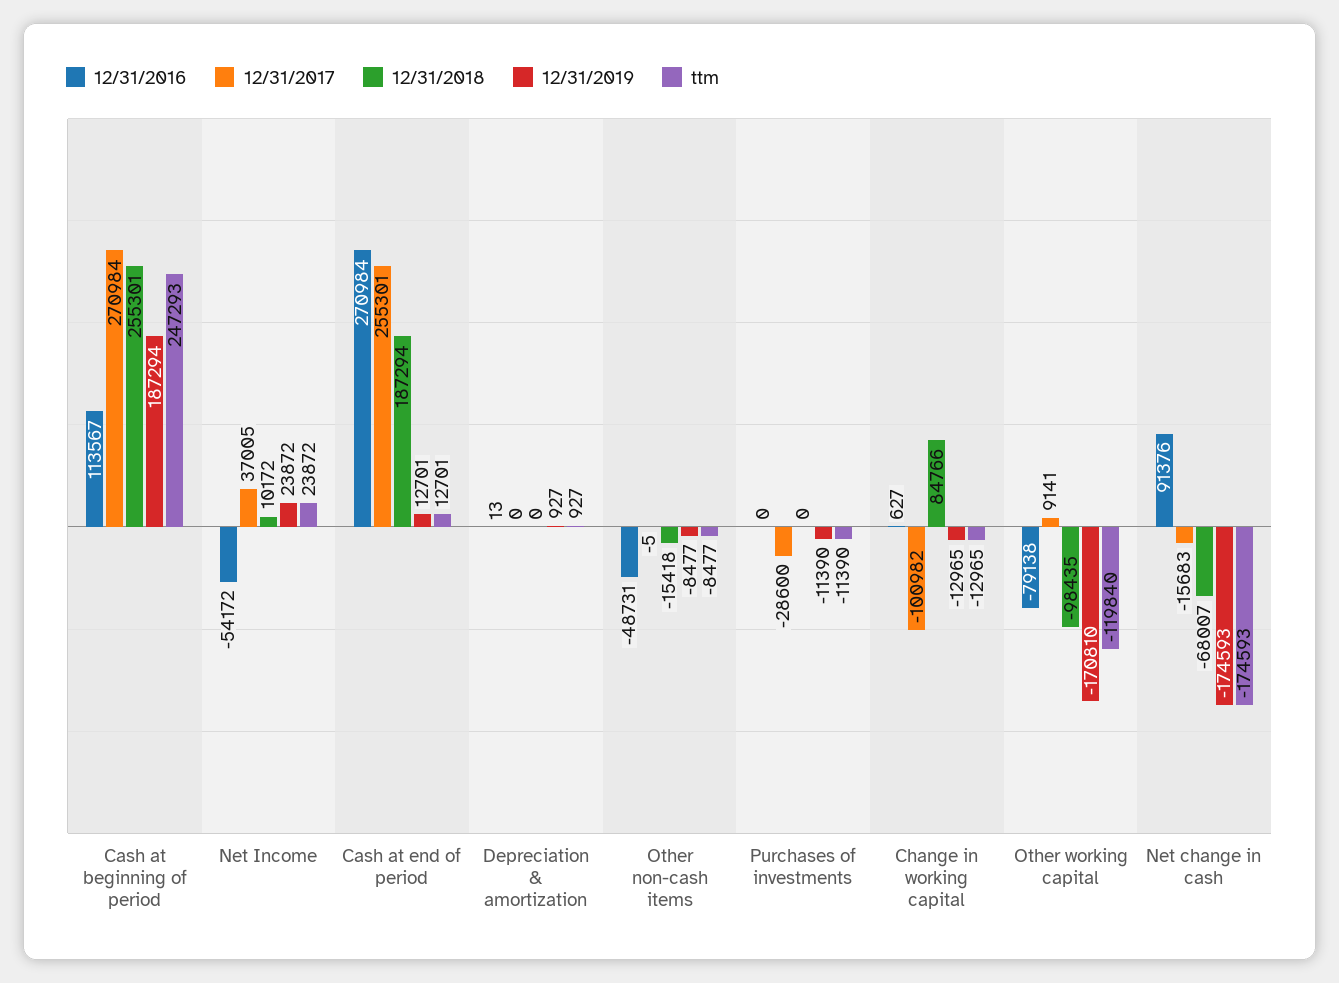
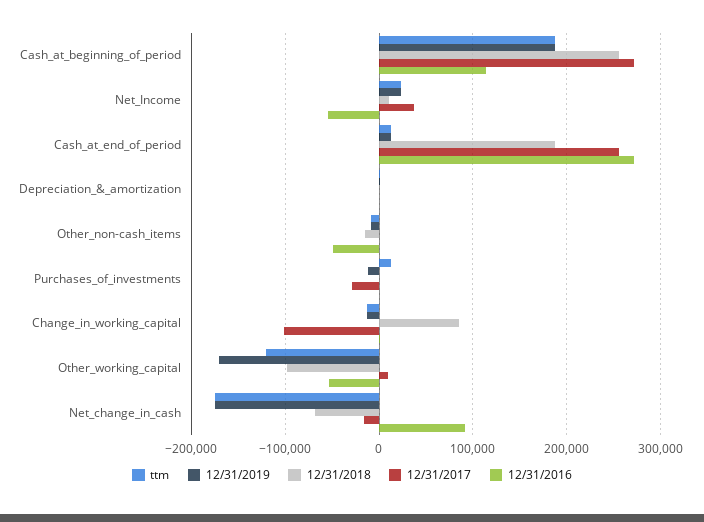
ttm, Cash at beginning of period: 247293 -> 190000
ttm, Purchases of investments: -11390 -> 10000
12/31/2016, Other working capital: -79138 -> -50000

